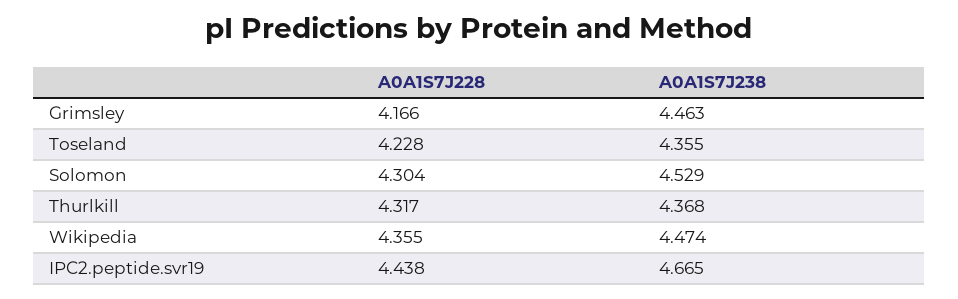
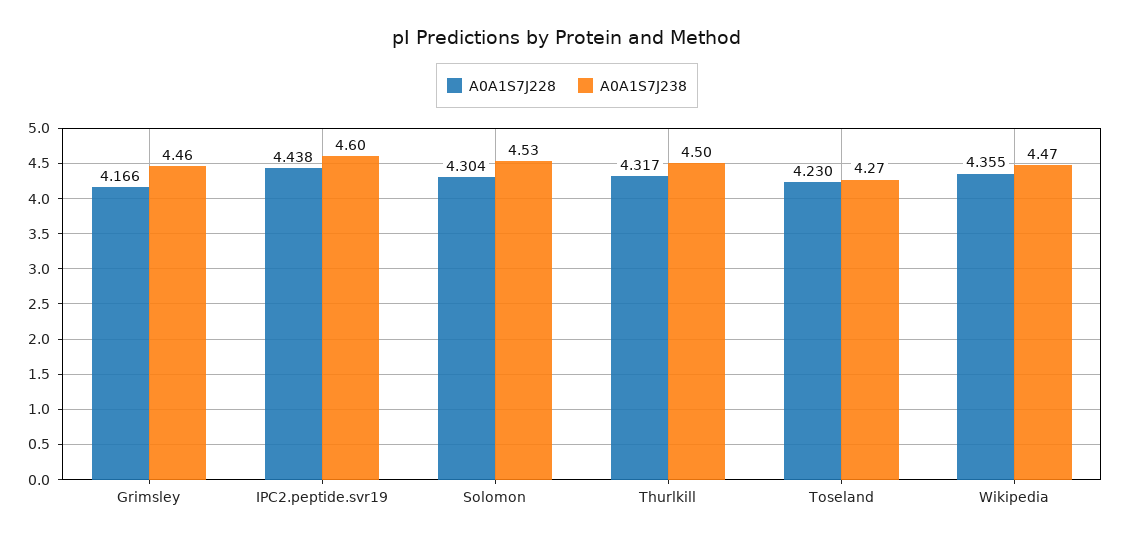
A0A1S7J228, Toseland: 4.228 -> 4.23
A0A1S7J238, Toseland: 4.355 -> 4.27
A0A1S7J238, Thurlkill: 4.368 -> 4.5
A0A1S7J238, IPC2.peptide.svr19: 4.665 -> 4.6

